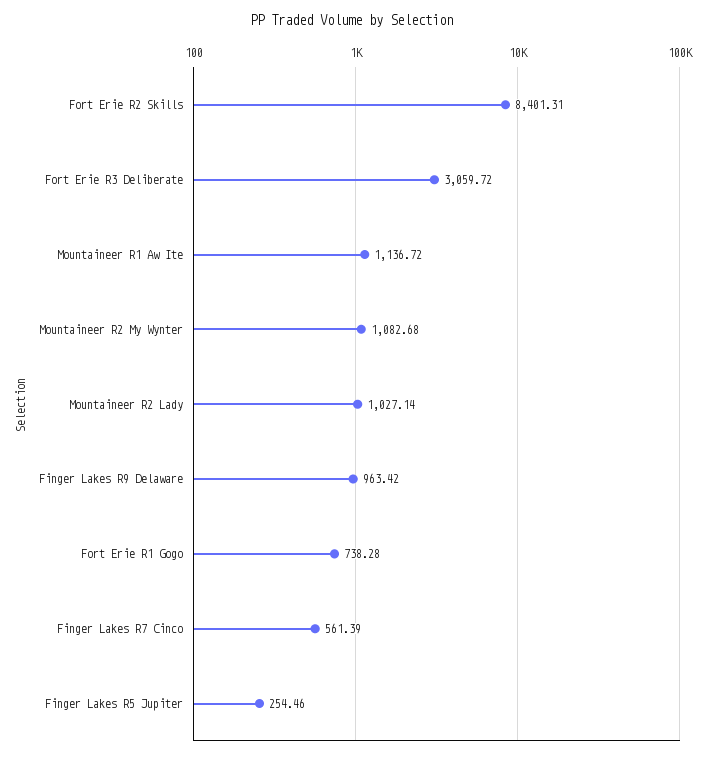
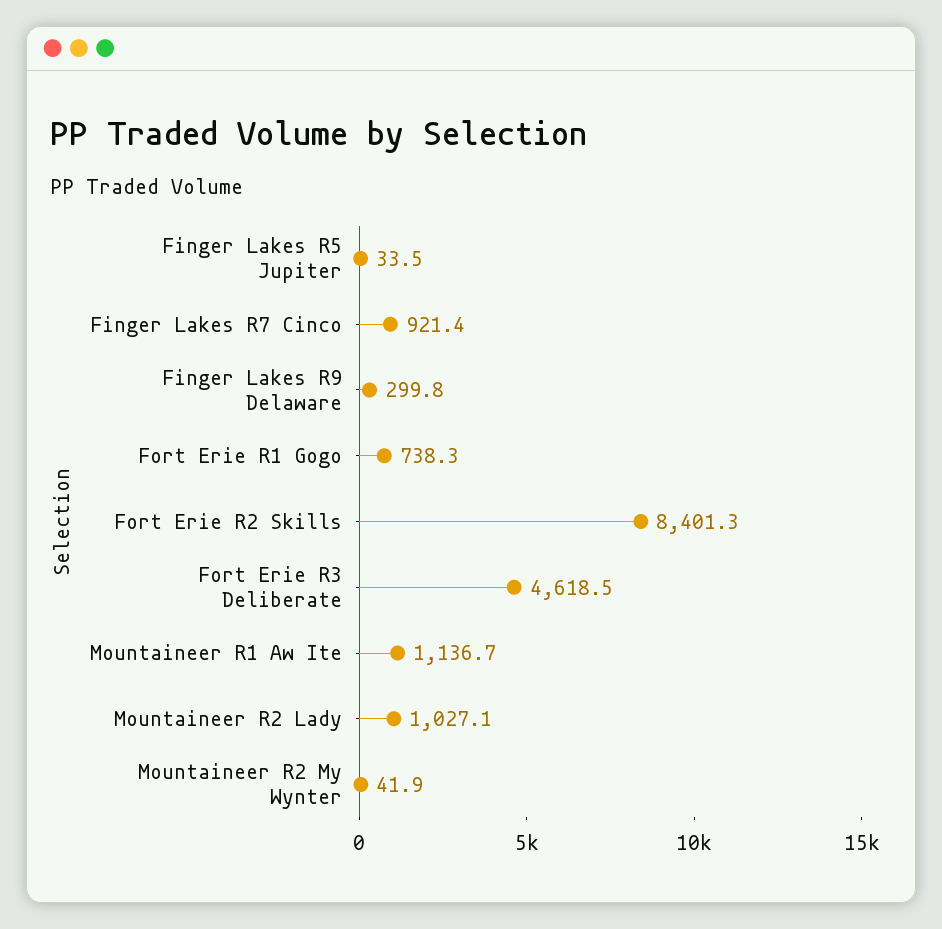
Fort Erie R3 Deliberate: 3059.72 -> 4618.5
Mountaineer R2 My Wynter: 1082.68 -> 41.9
Finger Lakes R9 Delaware: 963.42 -> 299.8
Finger Lakes R7 Cinco: 561.39 -> 921.4
Finger Lakes R5 Jupiter: 254.46 -> 33.5

